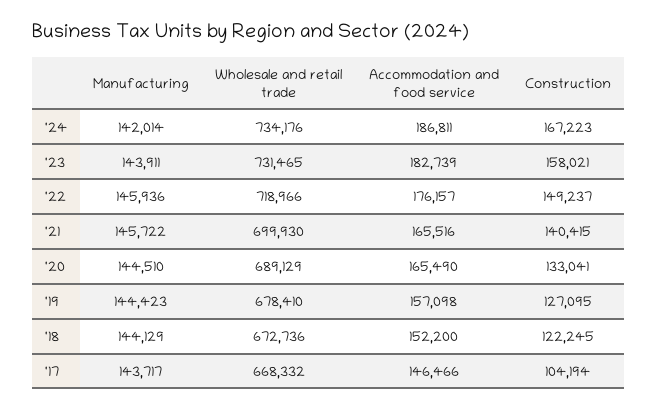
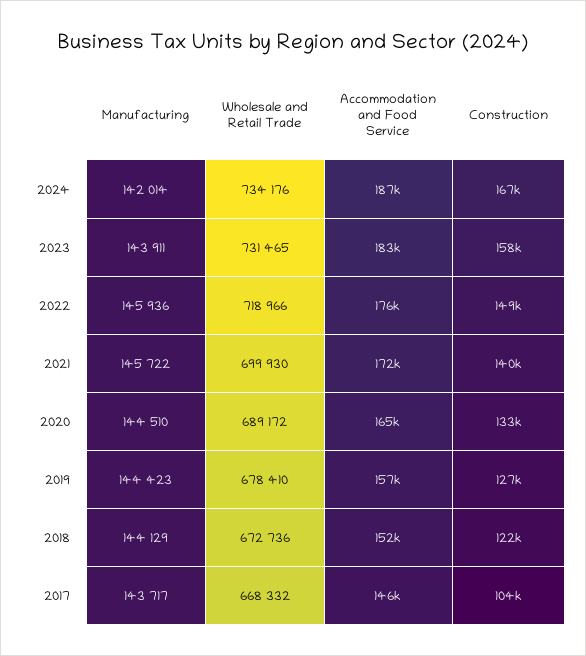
Accommodation and food service, '21: 165516 -> 172000
Wholesale and retail trade, '20: 689129 -> 689172

